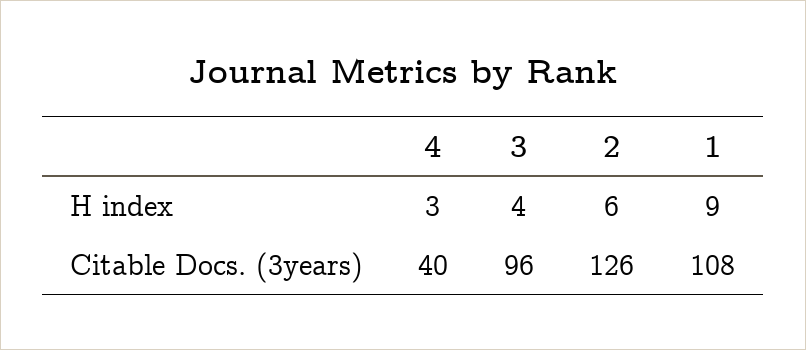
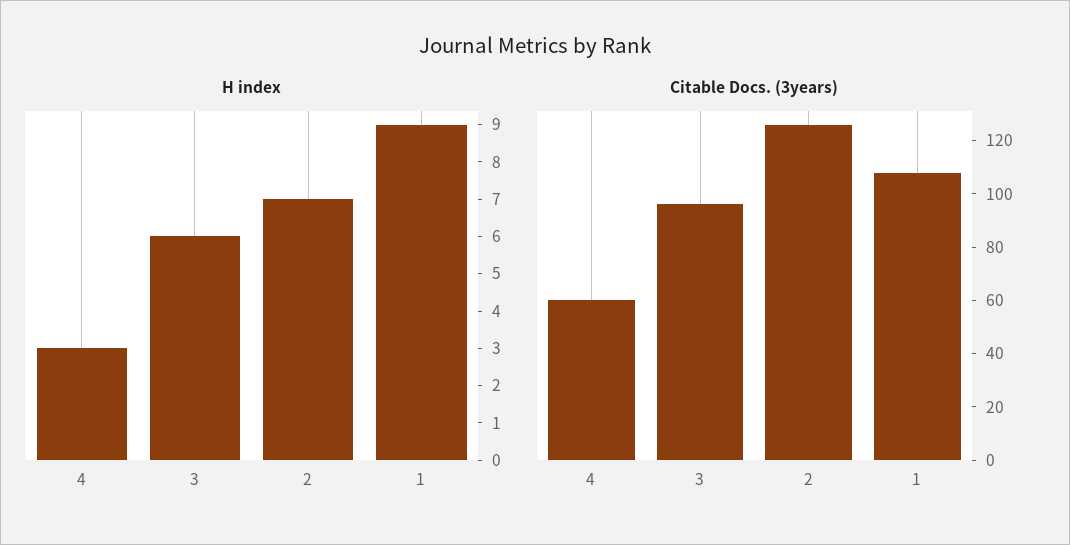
H index, 3: 4 -> 6
H index, 2: 6 -> 7
Citable Docs. (3years), 4: 40 -> 60

